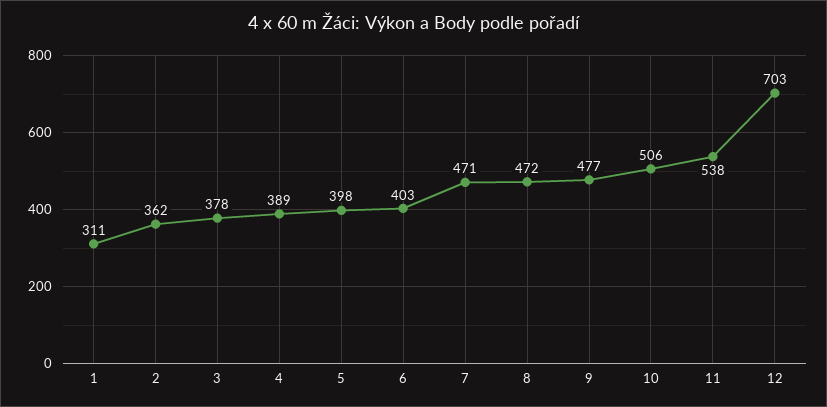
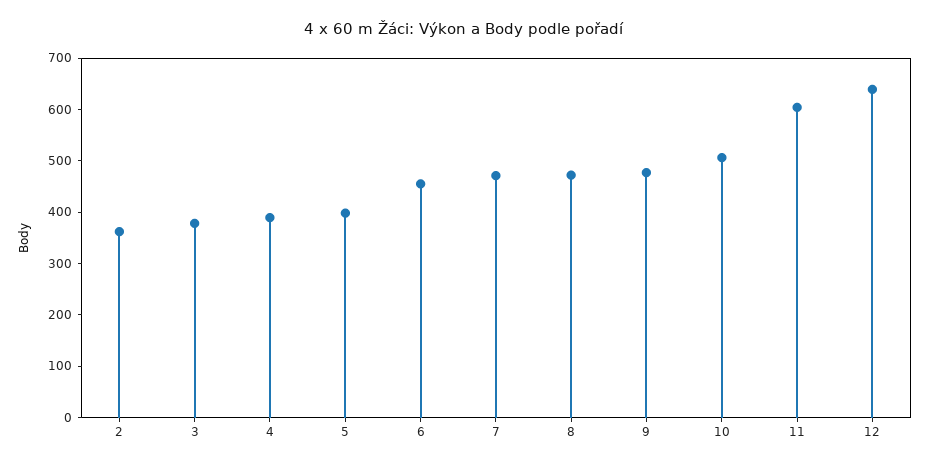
1: 311 -> none
6: 403 -> 460
11: 538 -> 600
12: 703 -> 640

